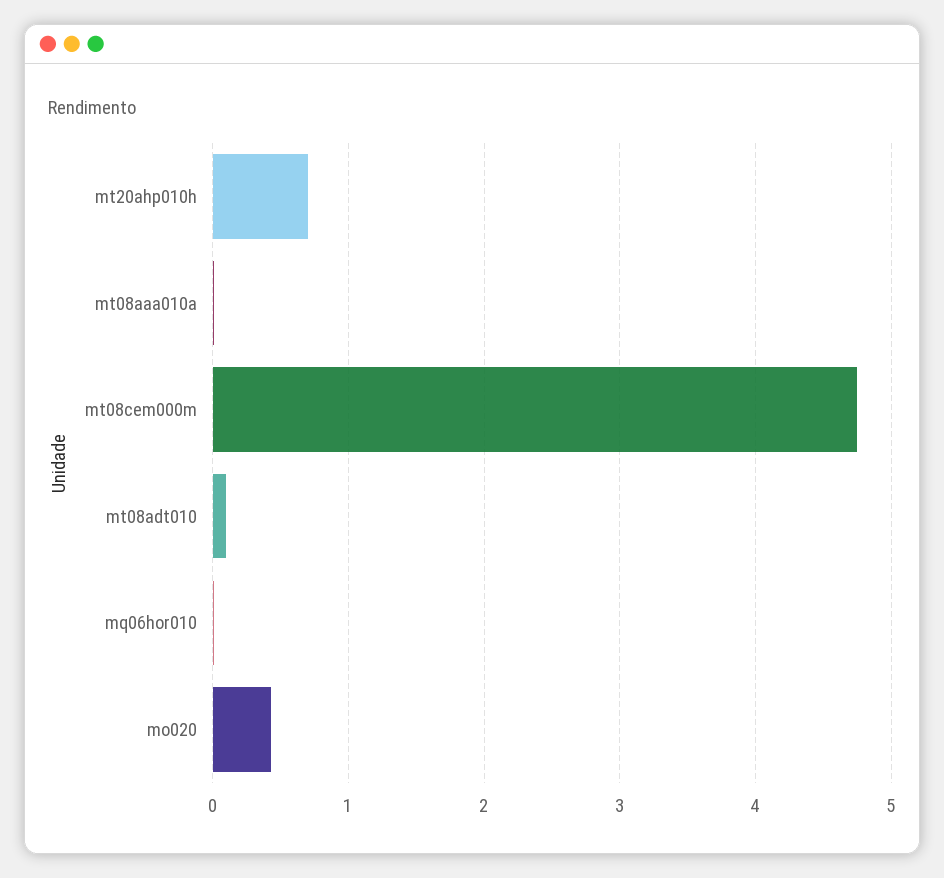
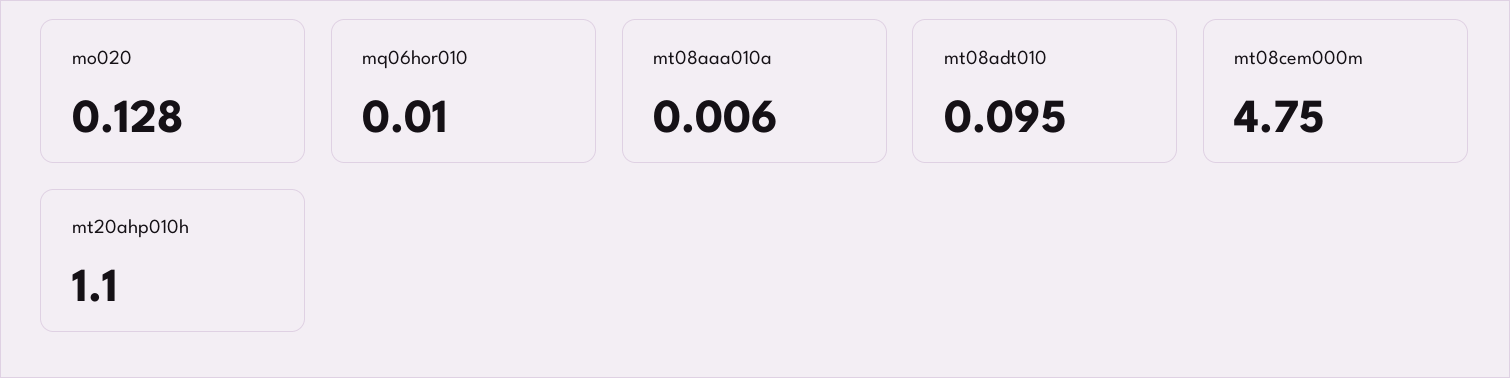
mt20ahp010h: 0.7 -> 1.1
mo020: 0.4 -> 0.128

